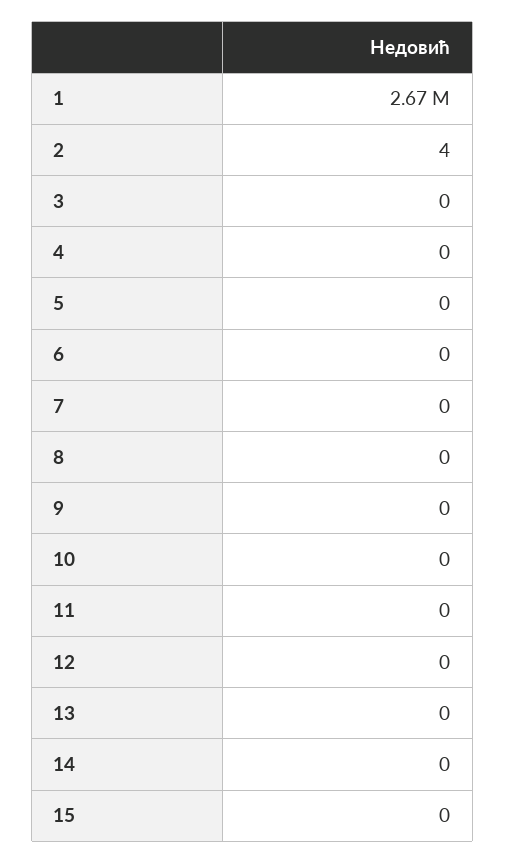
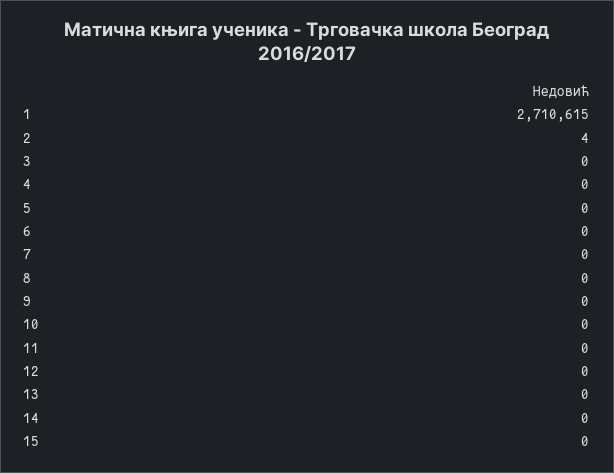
1: 2670000 -> 2710615

